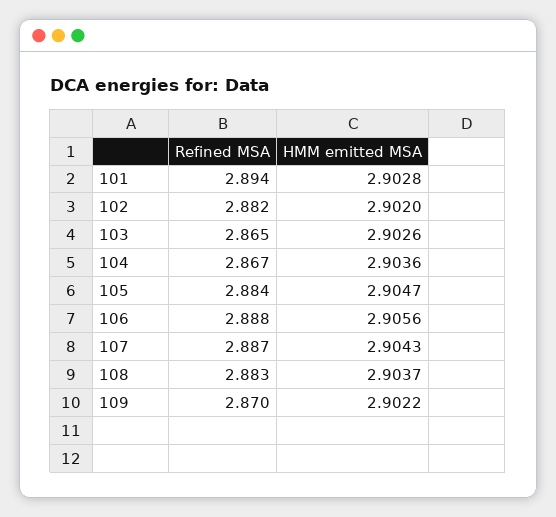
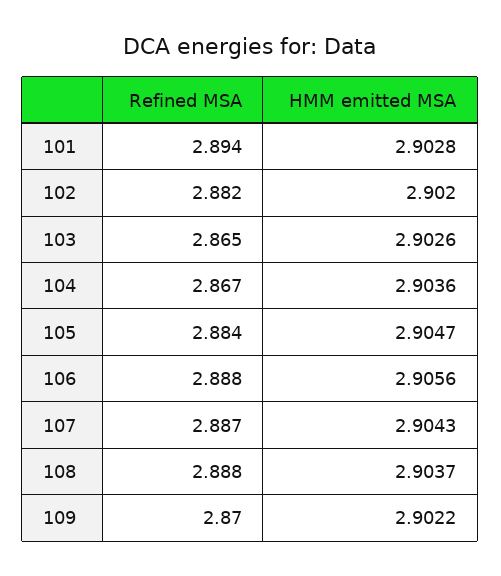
Refined MSA, 108: 2.883 -> 2.888

